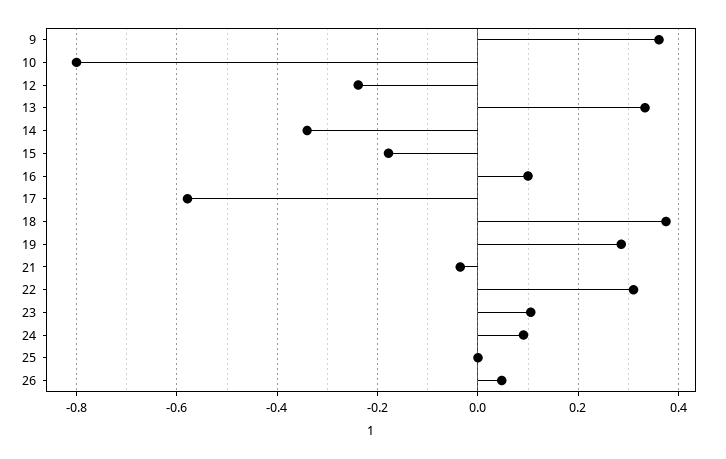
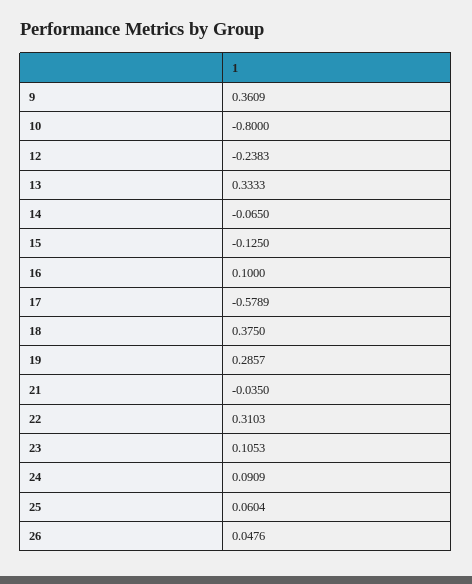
14: -0.34 -> -0.065
15: -0.18 -> -0.125
25: 0 -> 0.0604

